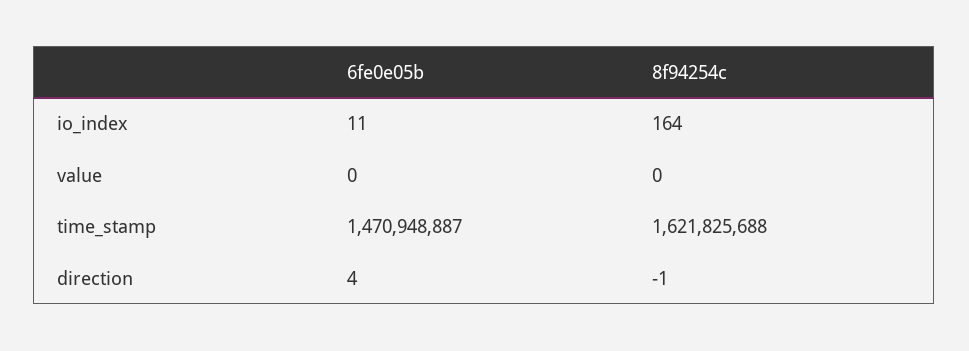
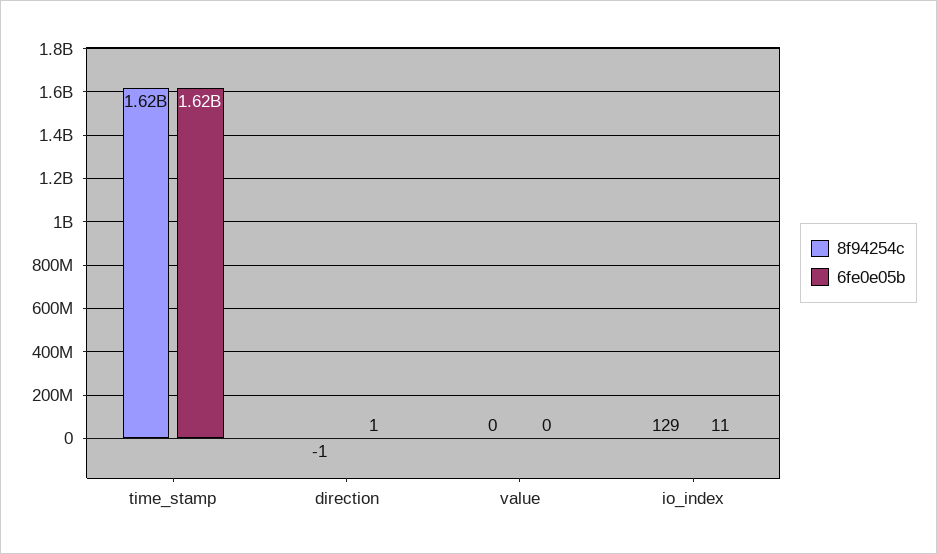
8f94254c, io_index: 164 -> 129
6fe0e05b, time_stamp: 1470948887 -> 1620000000
6fe0e05b, direction: 4 -> 1

